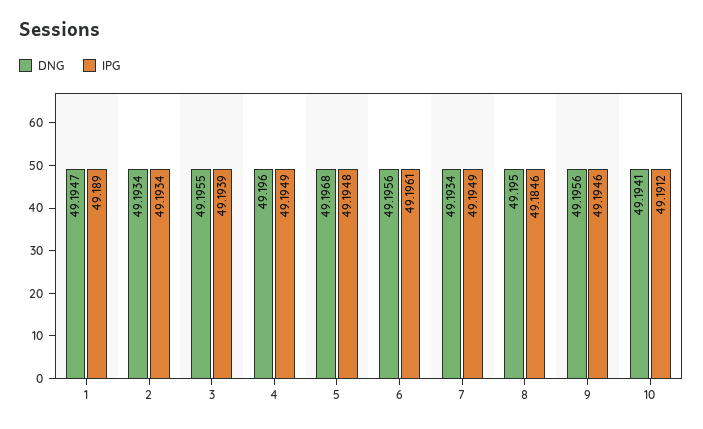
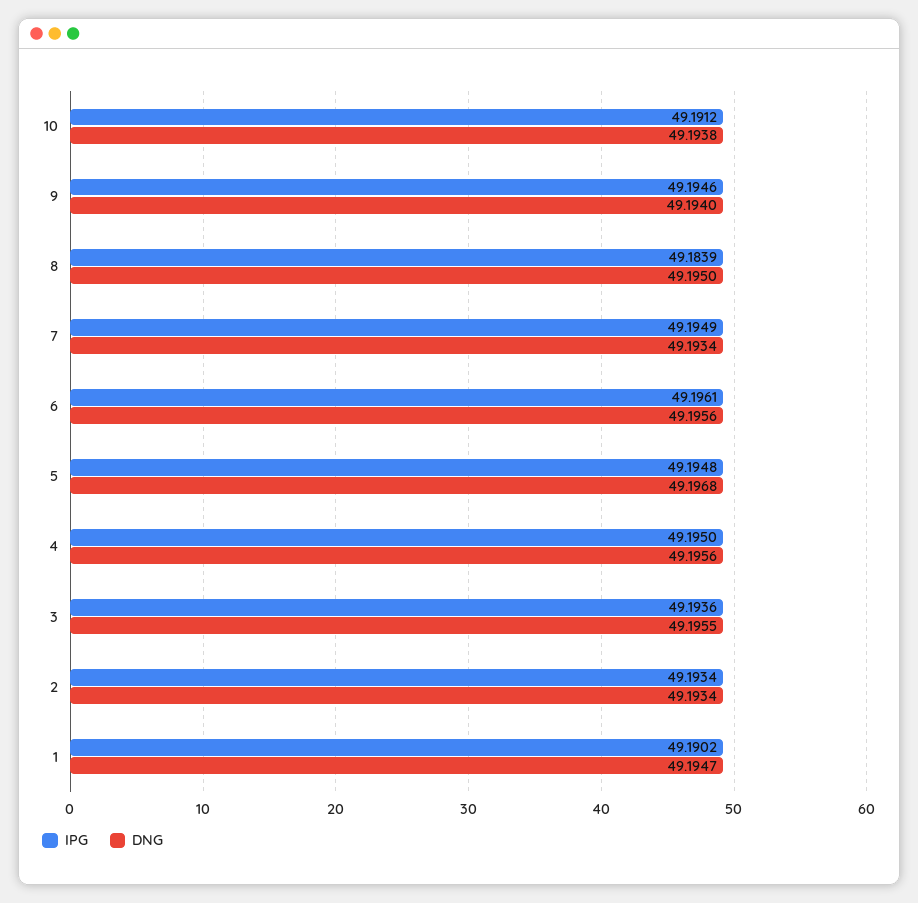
IPG, 1: 49.189 -> 49.1902
IPG, 3: 49.1939 -> 49.1936
DNG, 4: 49.196 -> 49.1956
IPG, 4: 49.1949 -> 49.195
IPG, 8: 49.1846 -> 49.1839
DNG, 9: 49.1956 -> 49.194
DNG, 10: 49.1941 -> 49.1938

